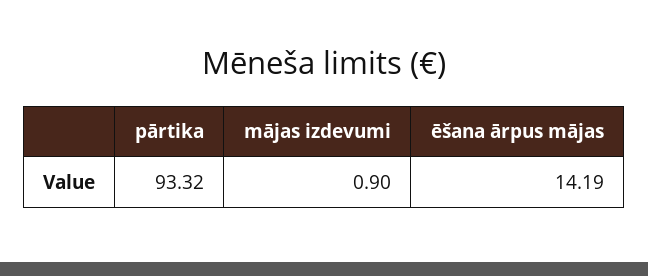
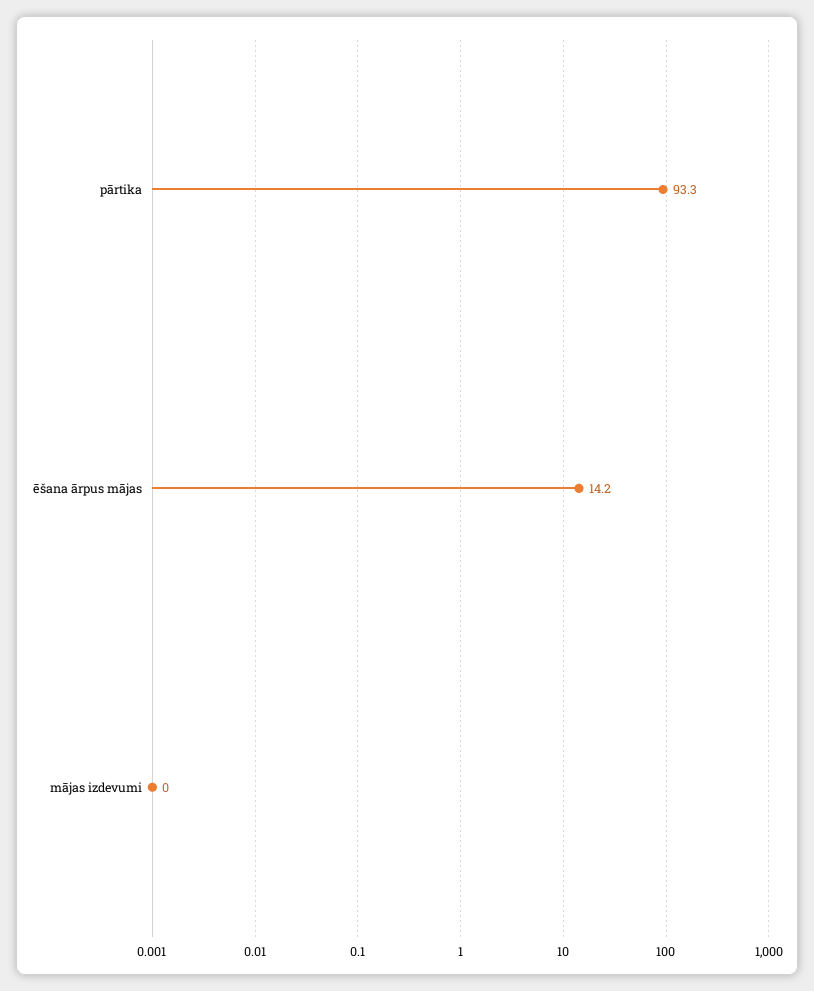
mājas izdevumi: 0.9 -> 0

